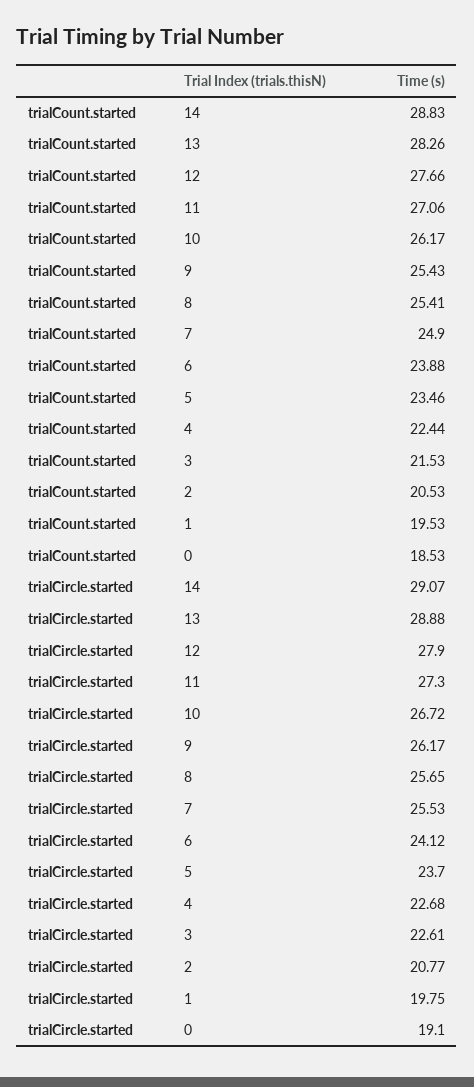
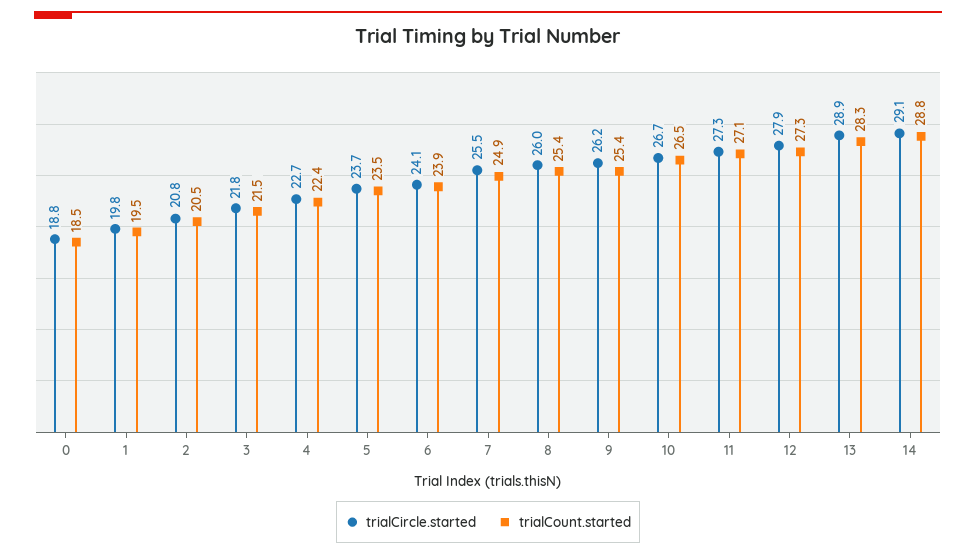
trialCount.started, 12: 27.66 -> 27.3
trialCount.started, 10: 26.17 -> 26.5
trialCircle.started, 8: 25.65 -> 26
trialCircle.started, 3: 22.61 -> 21.8
trialCircle.started, 0: 19.1 -> 18.8

